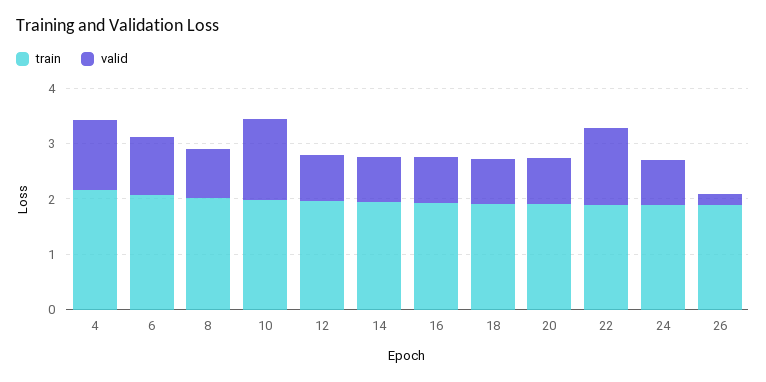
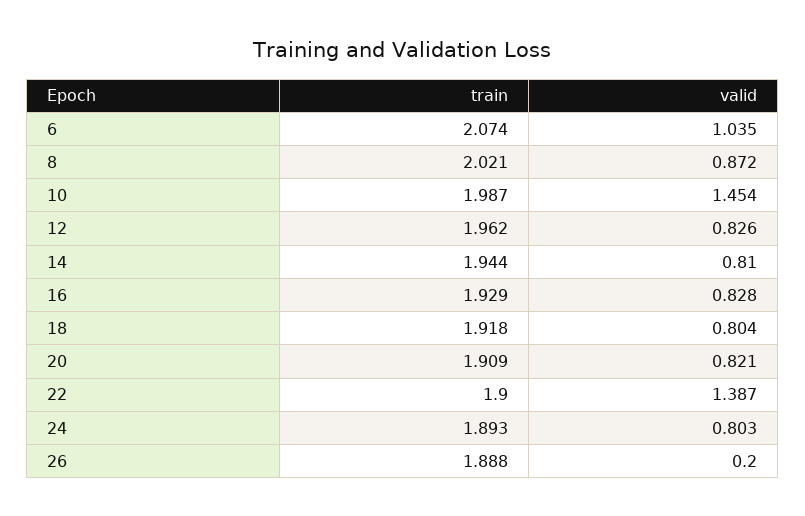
train, 4: 2.2 -> none
valid, 4: 1.2 -> none

